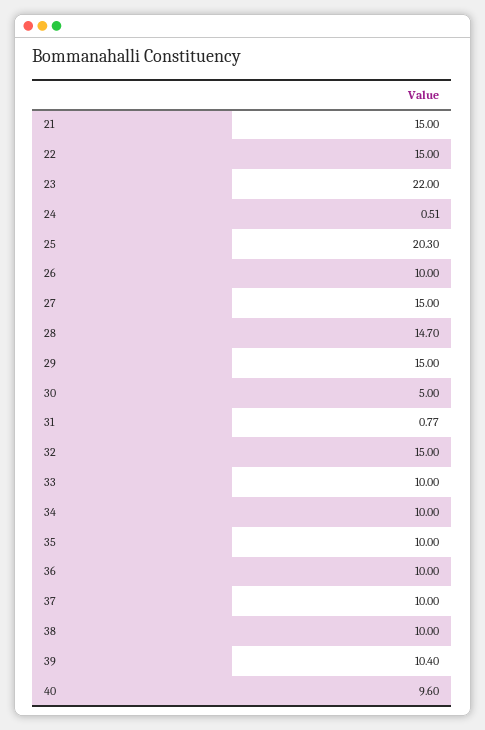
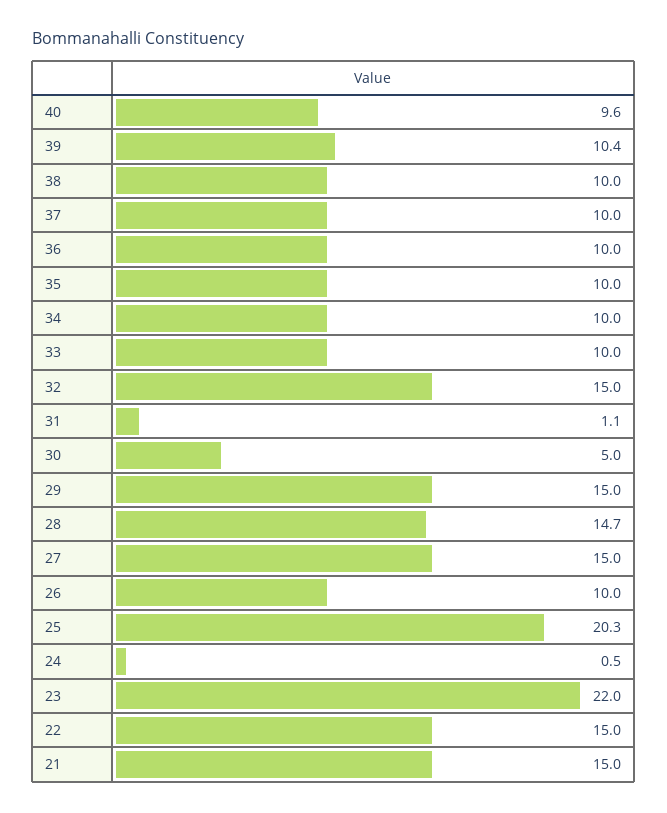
31: 0.77 -> 1.1

